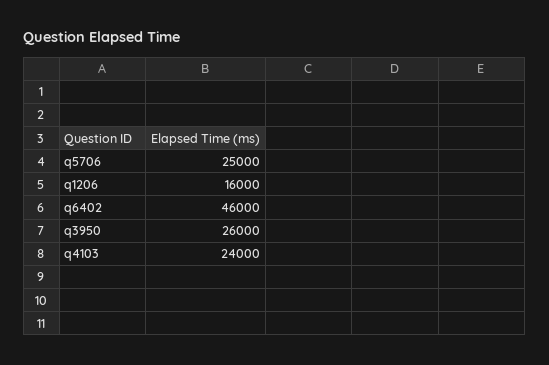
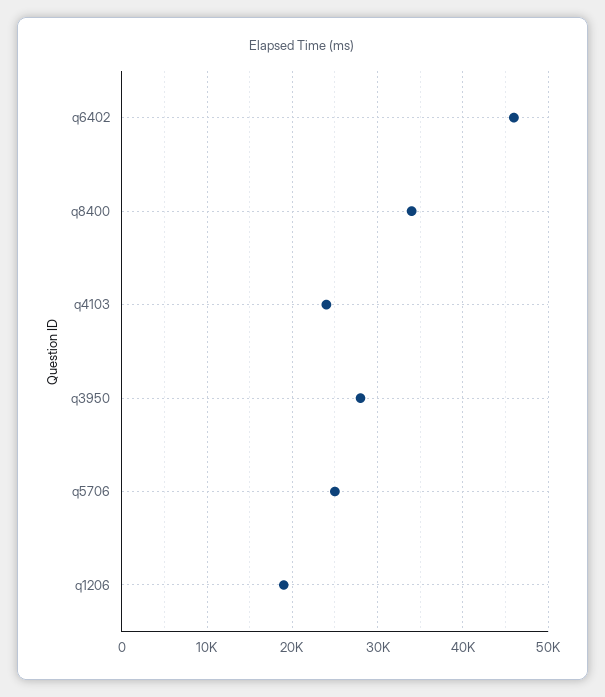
q1206: 16000 -> 19000
q3950: 26000 -> 28000
q8400: none -> 34000

